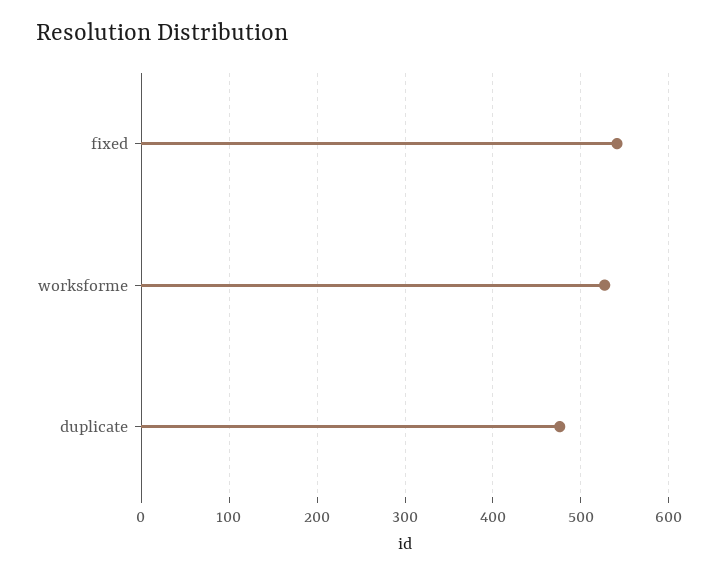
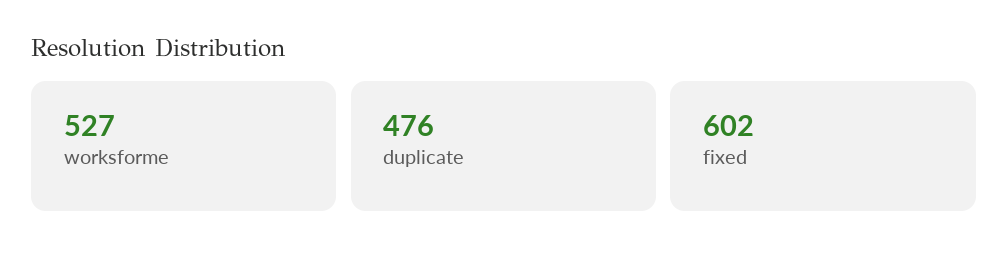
fixed: 540 -> 602

